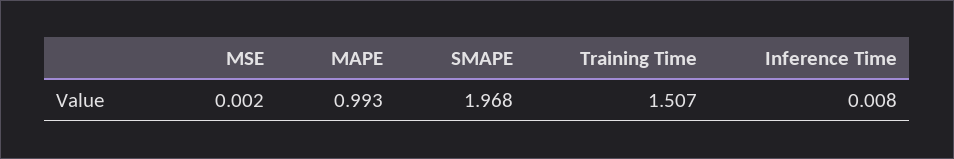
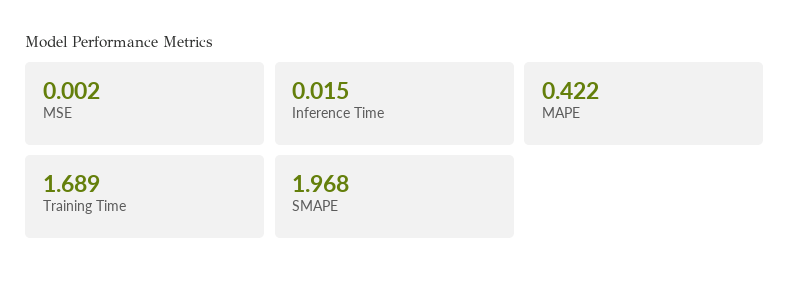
MAPE: 0.993 -> 0.422
Training Time: 1.507 -> 1.689
Inference Time: 0.008 -> 0.015

